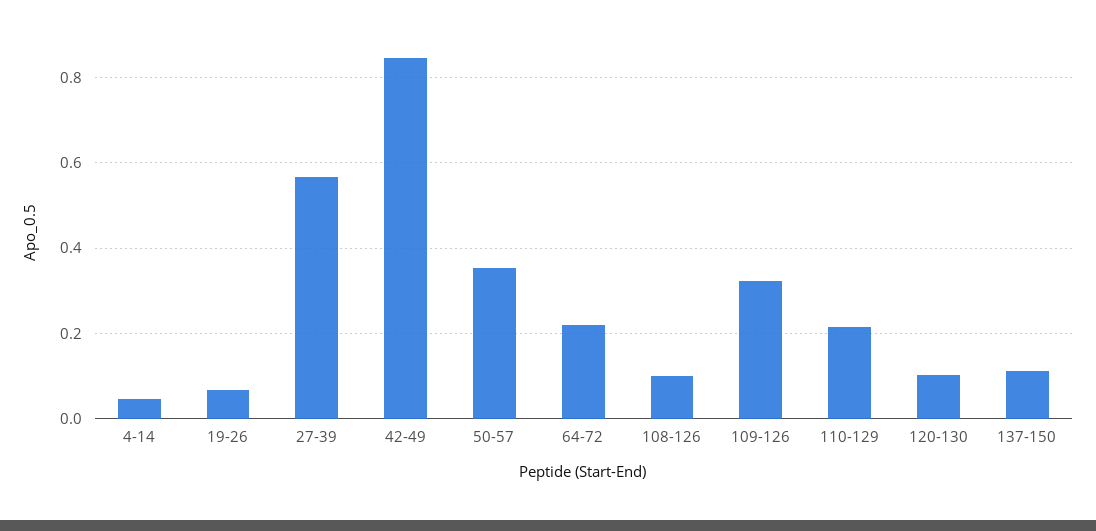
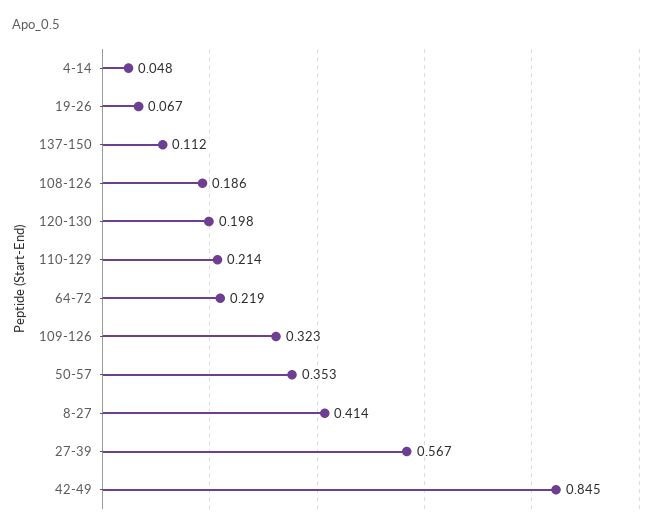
108-126: 0.1 -> 0.186
120-130: 0.1 -> 0.198
8-27: none -> 0.414

